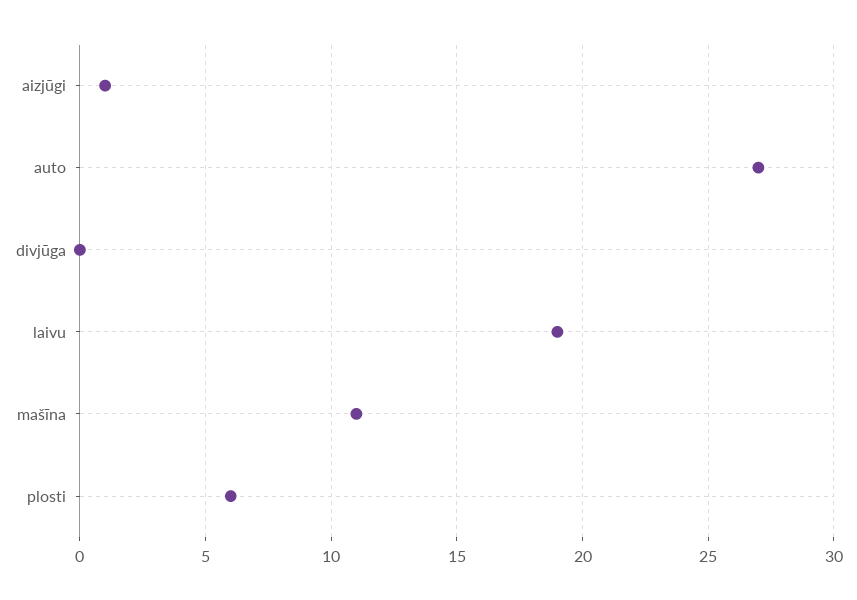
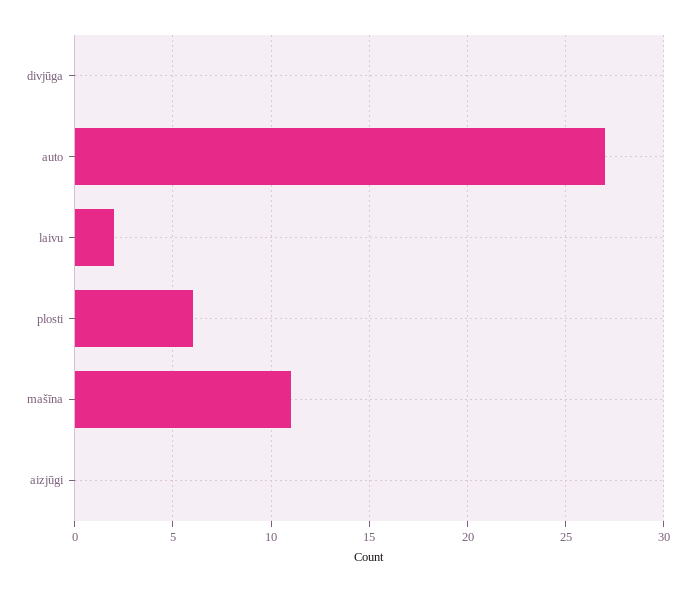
aizjūgi: 1 -> 0
laivu: 19 -> 2

